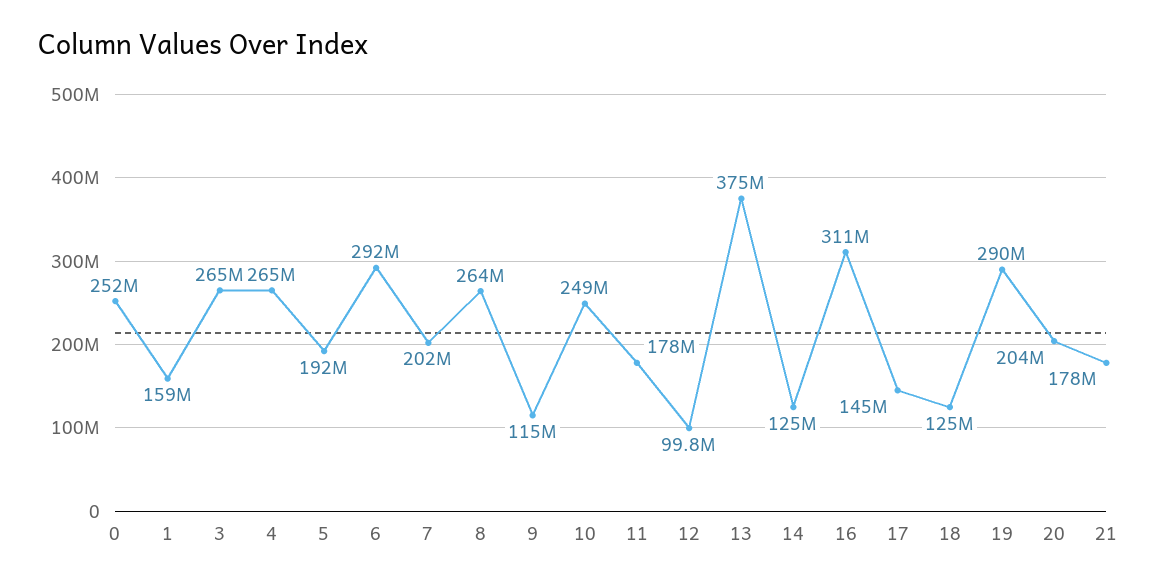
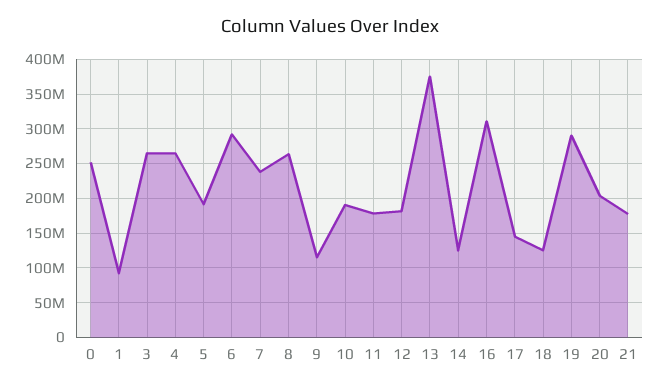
1: 159000000 -> 90000000
7: 202000000 -> 240000000
10: 249000000 -> 190000000
12: 99800000 -> 180000000

